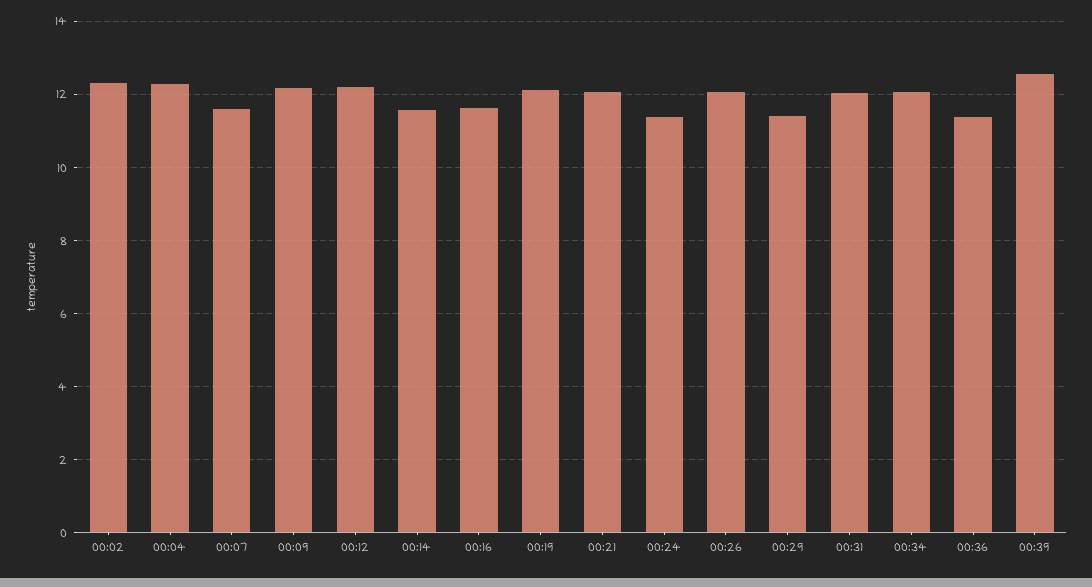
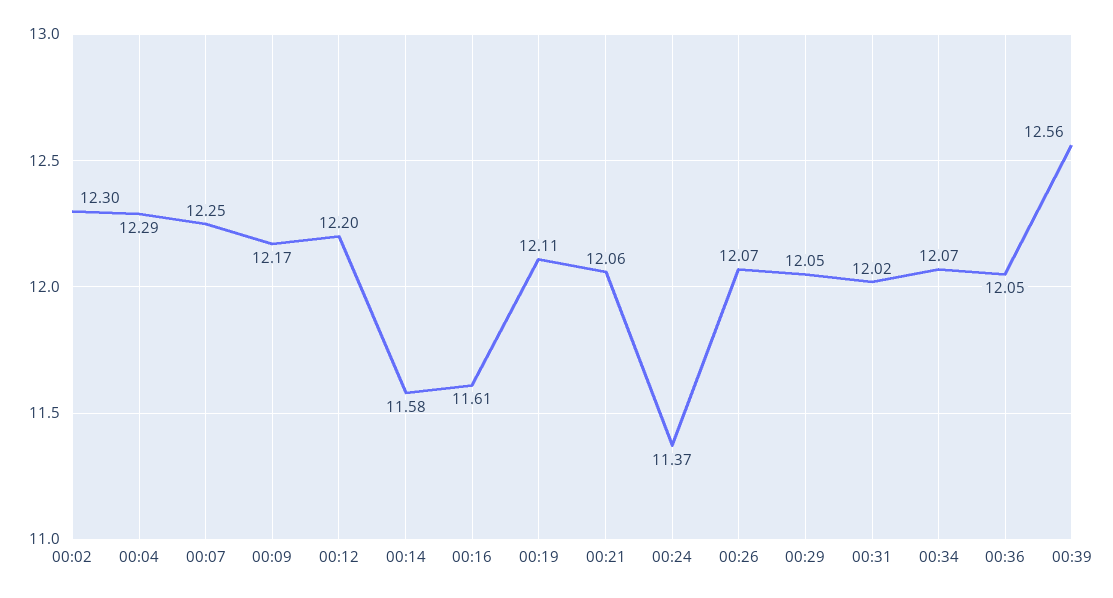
00:07: 11.6 -> 12.25
00:29: 11.4 -> 12.05
00:36: 11.4 -> 12.05

